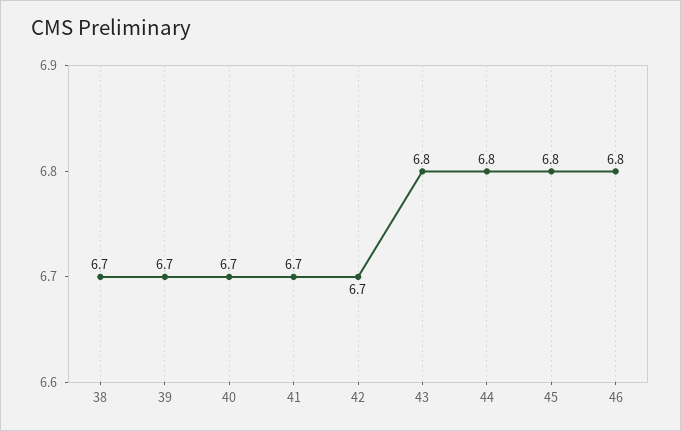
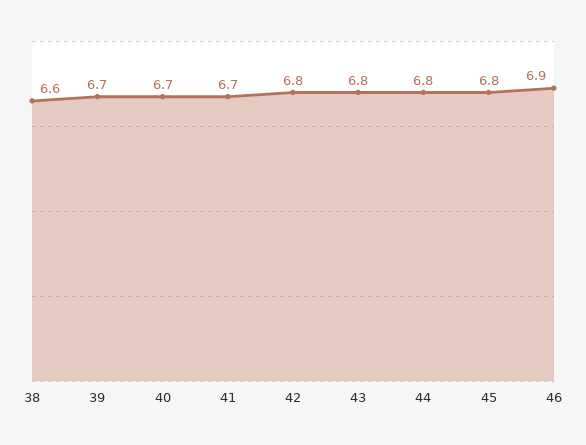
38: 6.7 -> 6.6
42: 6.7 -> 6.8
46: 6.8 -> 6.9

